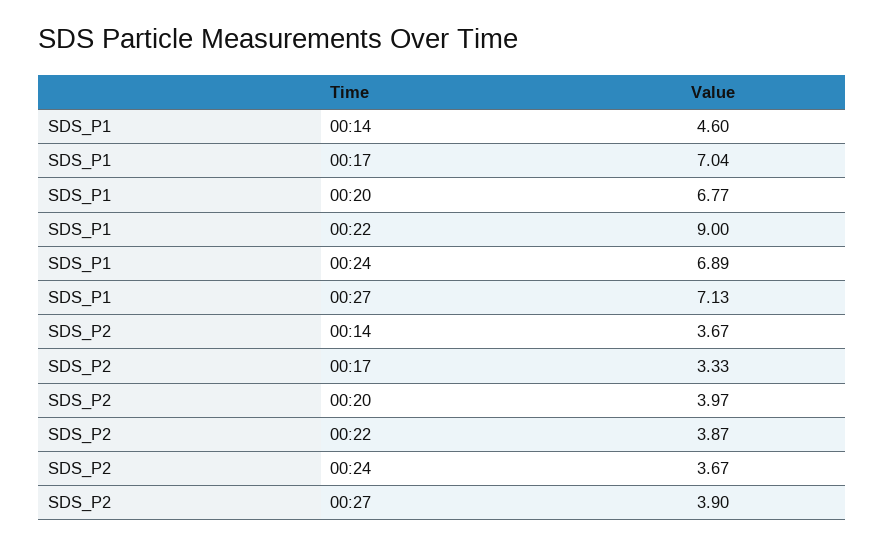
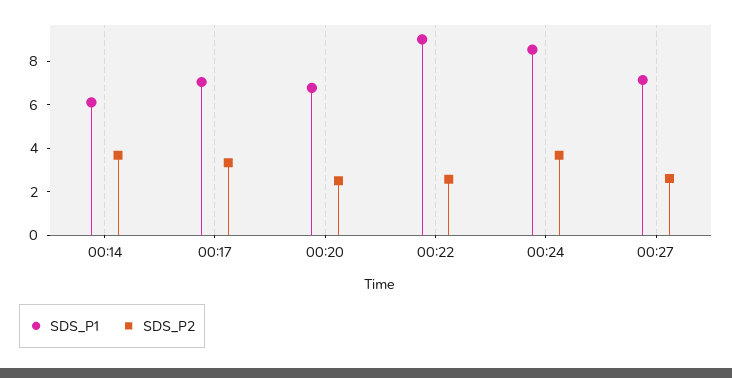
SDS_P1, 00:14: 4.6 -> 6
SDS_P1, 00:24: 6.89 -> 8.5
SDS_P2, 00:20: 3.97 -> 2.5
SDS_P2, 00:22: 3.87 -> 2.5
SDS_P2, 00:27: 3.9 -> 2.5

